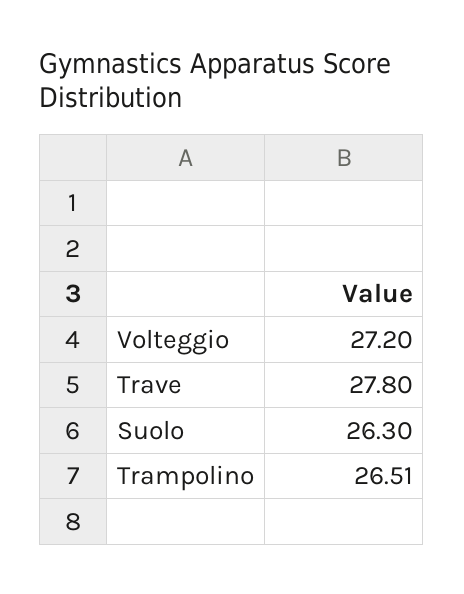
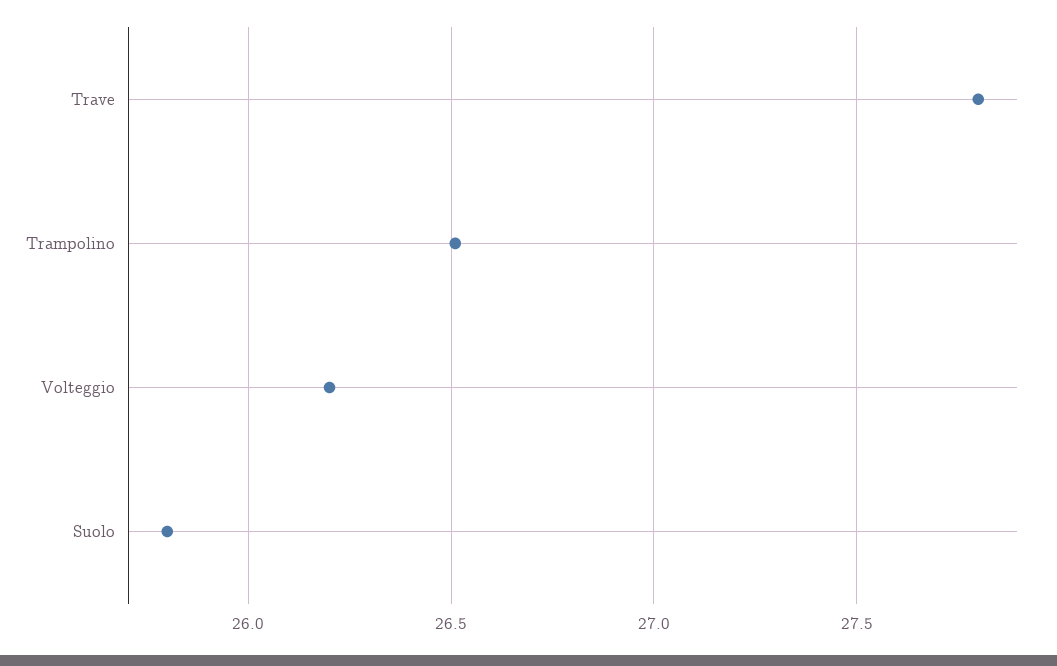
Volteggio: 27.2 -> 26.2
Suolo: 26.3 -> 25.8

